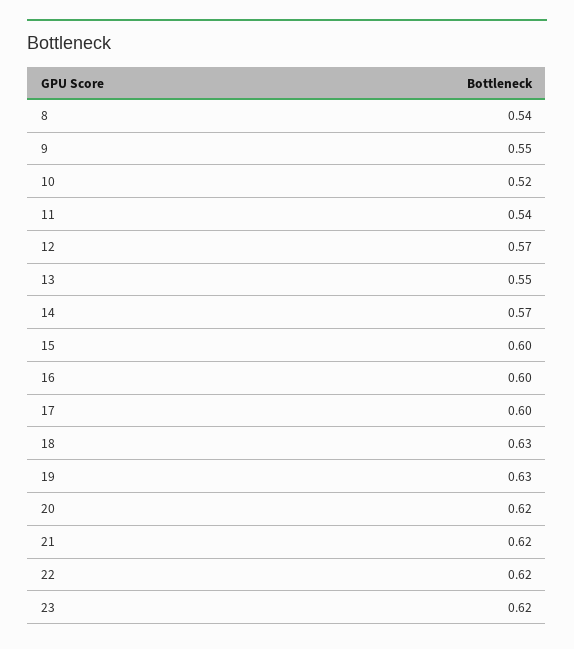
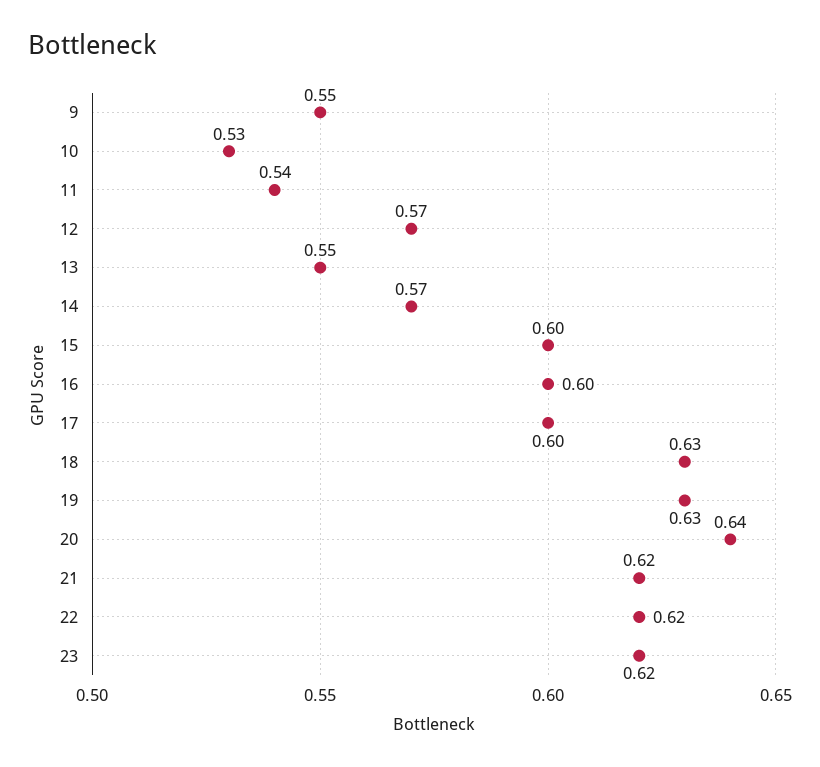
8: 0.54 -> none
10: 0.52 -> 0.53
20: 0.62 -> 0.64

